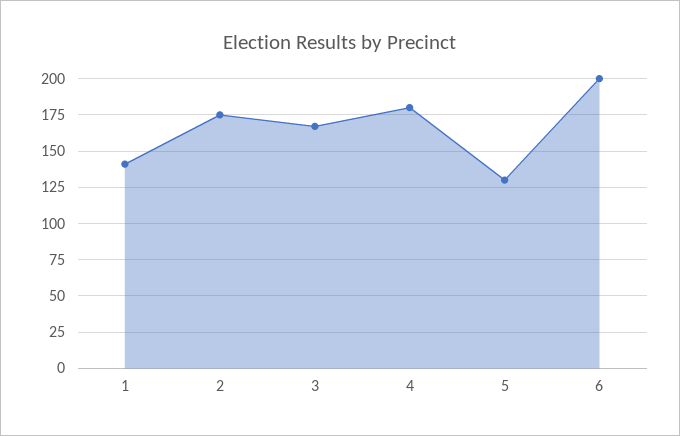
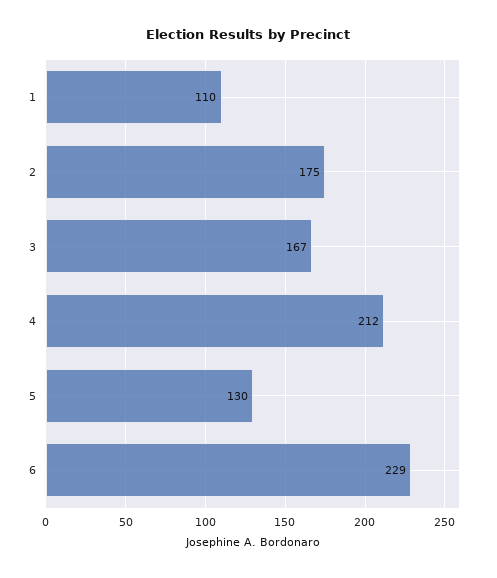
1: 140 -> 110
4: 180 -> 212
6: 200 -> 229

